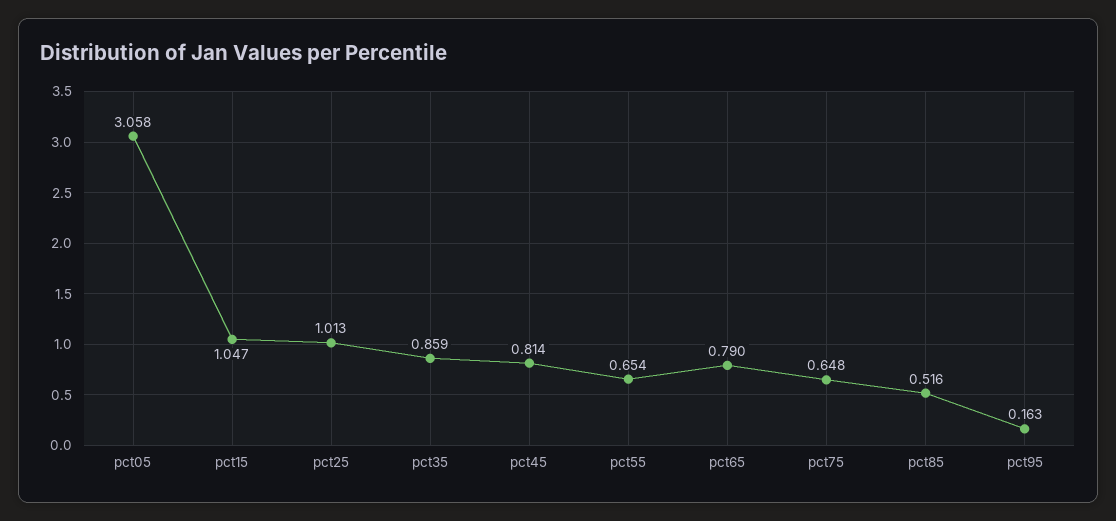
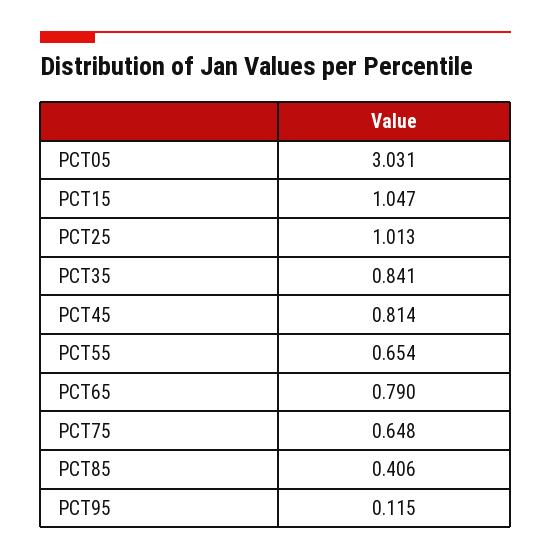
pct05: 3.058 -> 3.031
pct35: 0.859 -> 0.841
pct85: 0.516 -> 0.406
pct95: 0.163 -> 0.115

